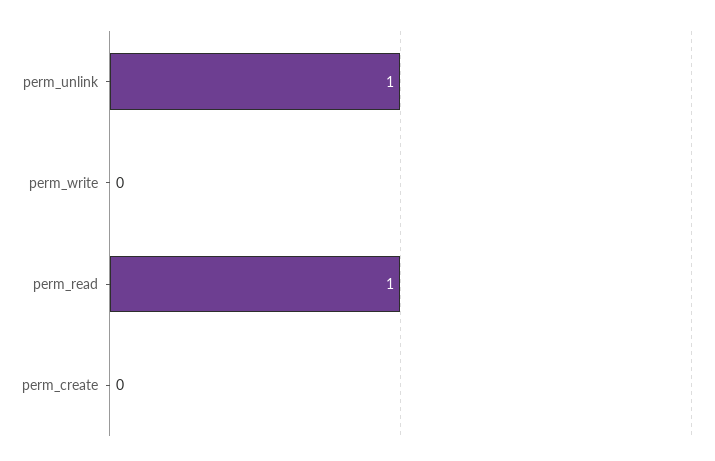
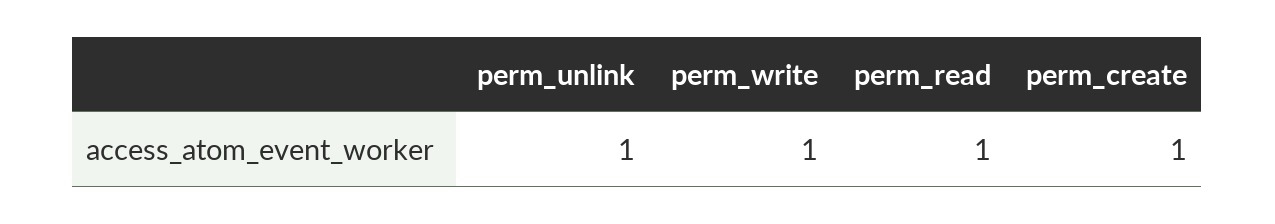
perm_write: 0 -> 1
perm_create: 0 -> 1

